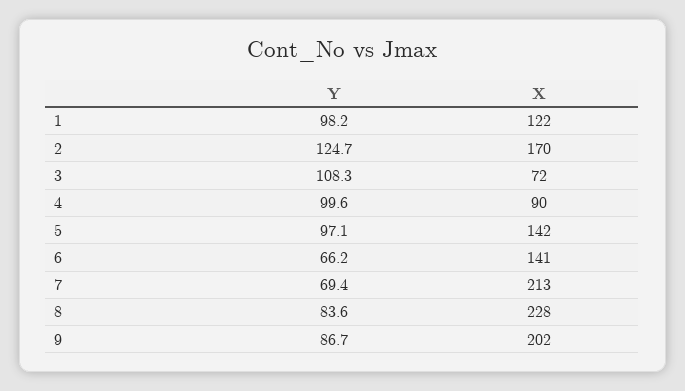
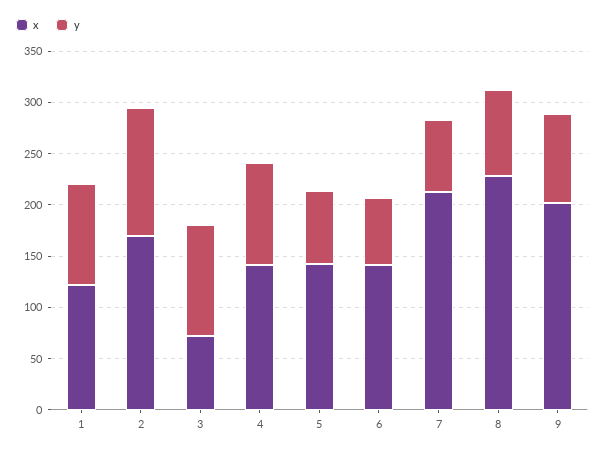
X, 4: 90 -> 140
Y, 5: 97.1 -> 70

